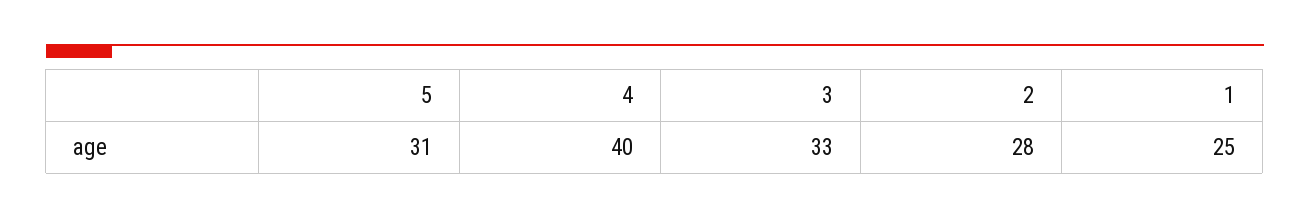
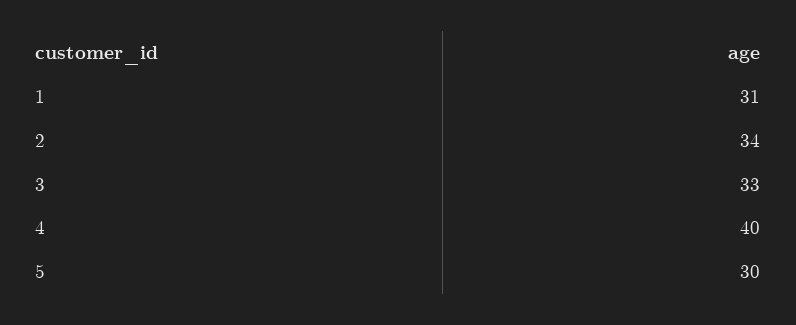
5: 31 -> 30
2: 28 -> 34
1: 25 -> 31

